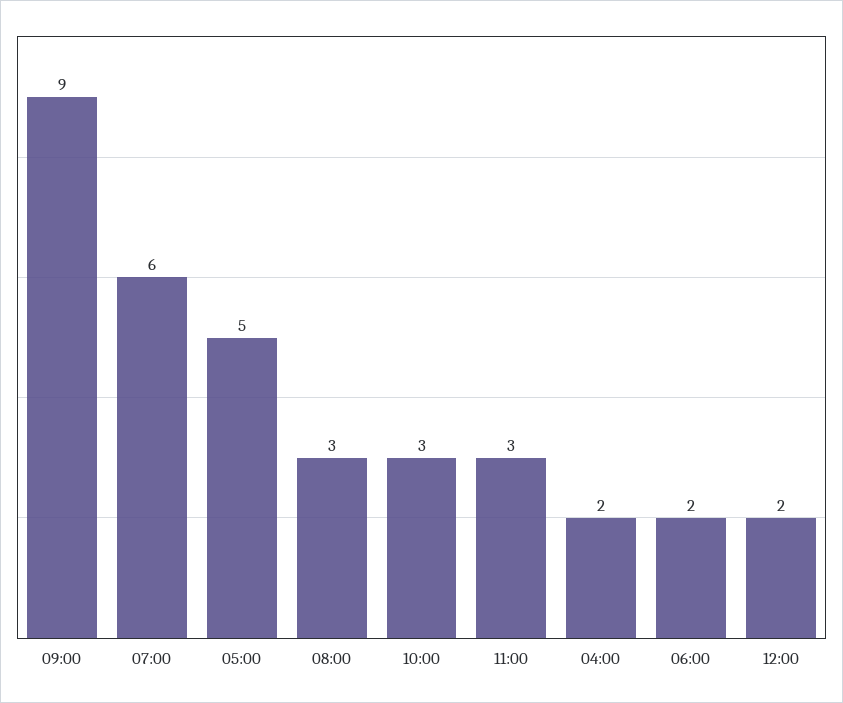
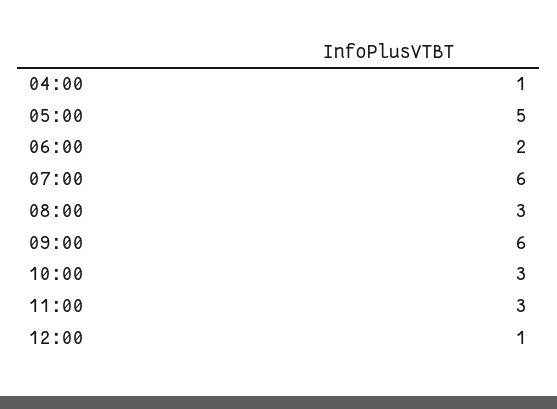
09:00: 9 -> 6
04:00: 2 -> 1
12:00: 2 -> 1

